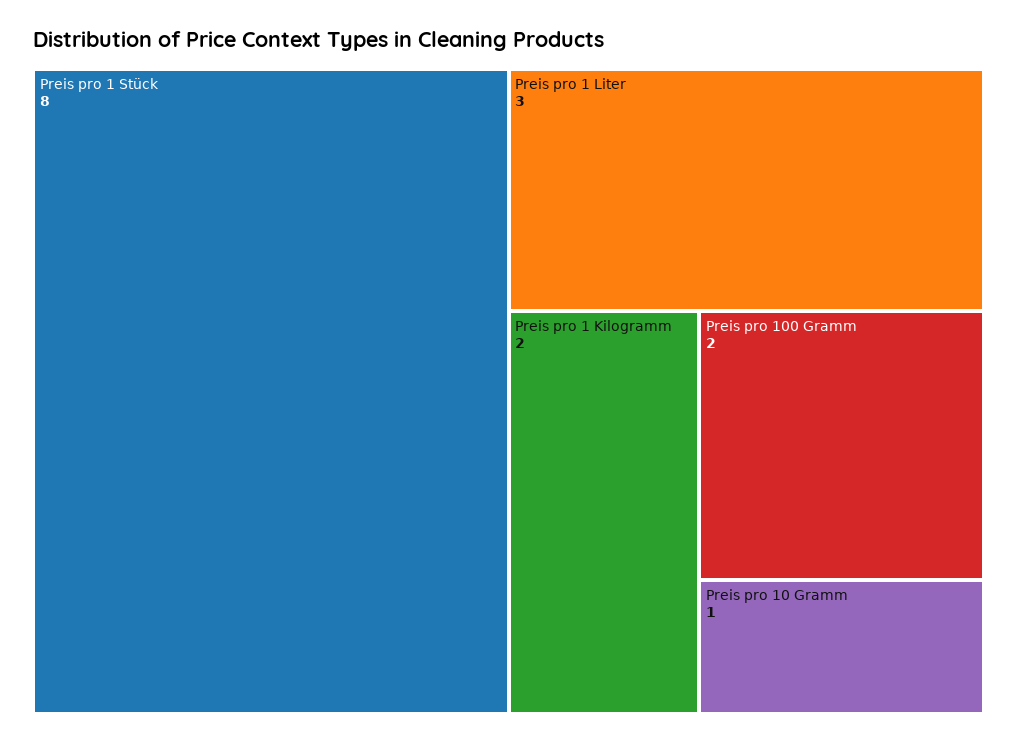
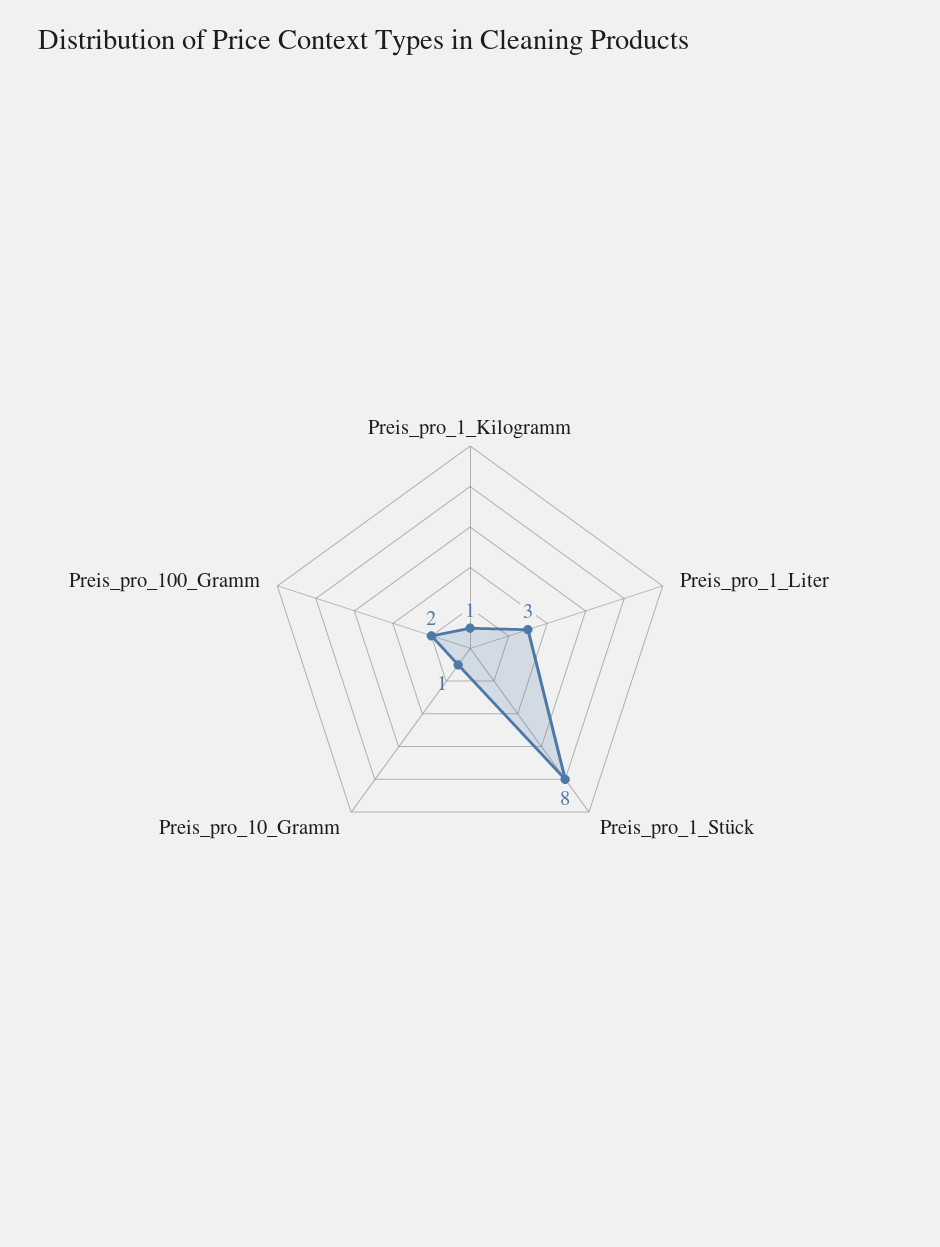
Preis pro 1 Kilogramm: 2 -> 1

